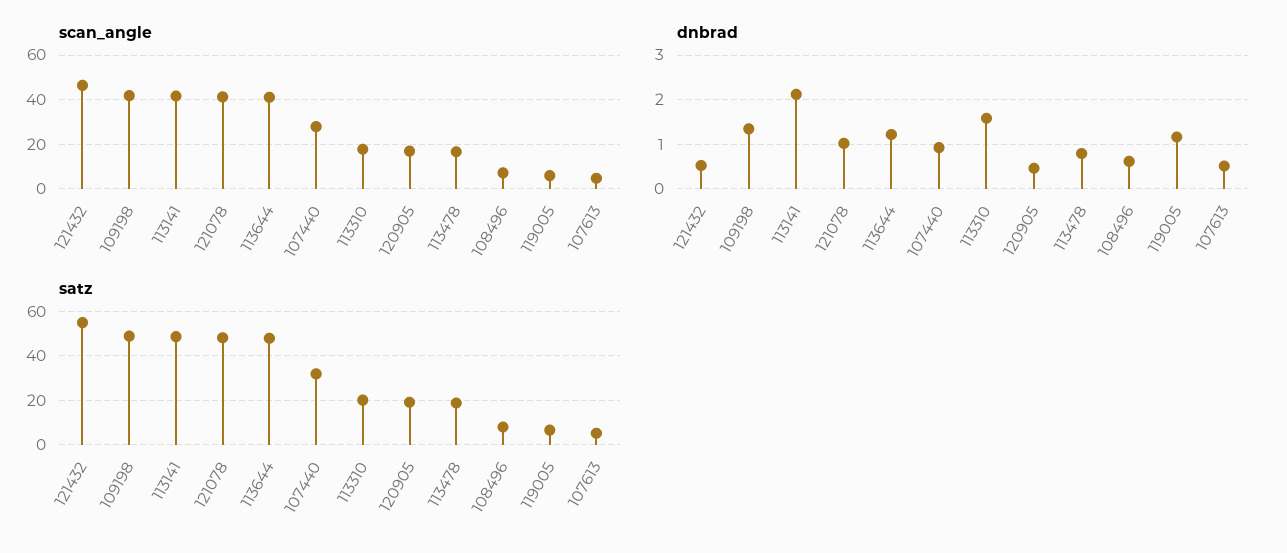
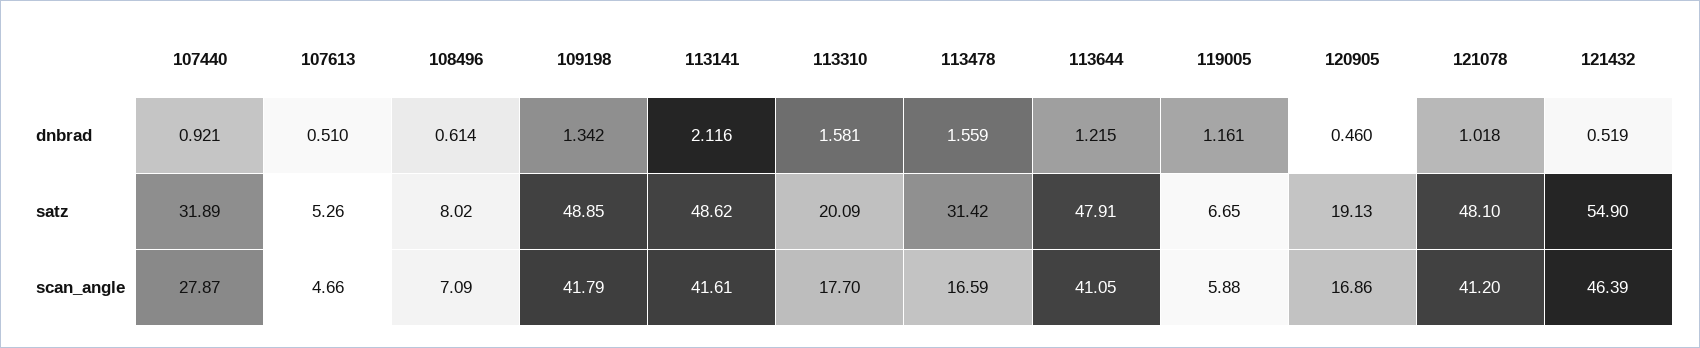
dnbrad, 113478: 0.8 -> 1.559
satz, 113478: 20 -> 31.42

